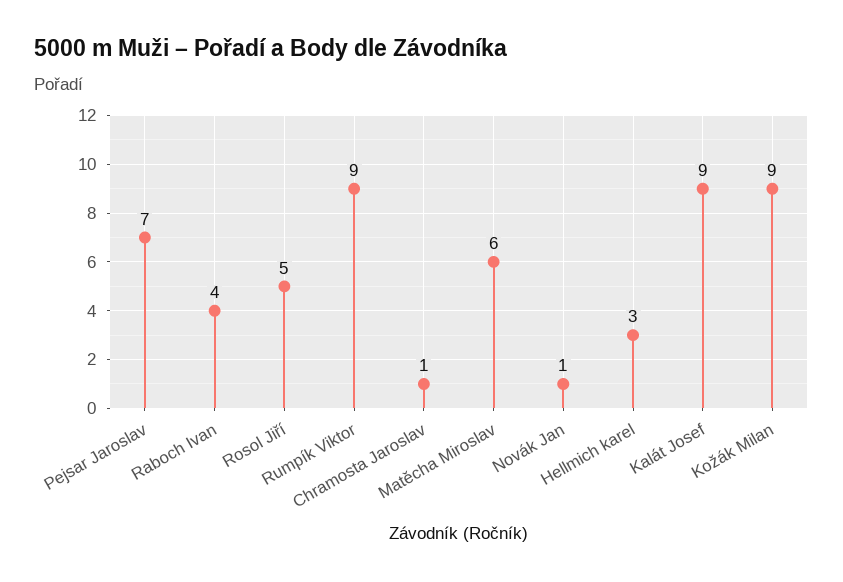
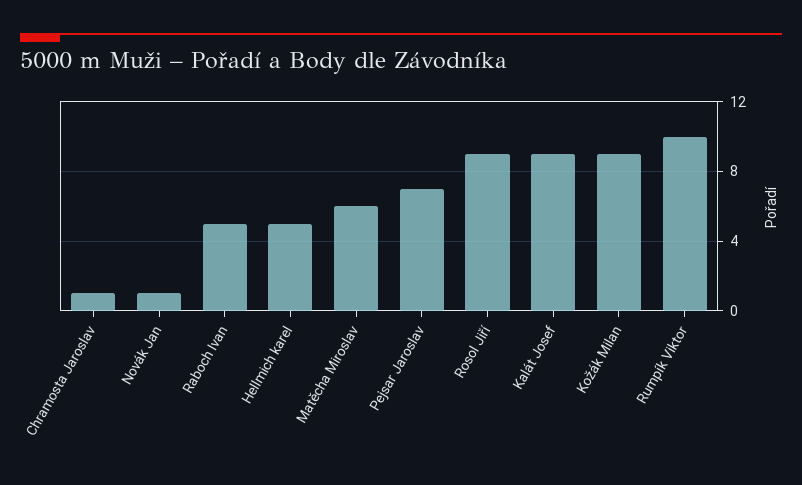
Raboch Ivan: 4 -> 5
Rosol Jiří: 5 -> 9
Rumpík Viktor: 9 -> 10
Hellmich karel: 3 -> 5

